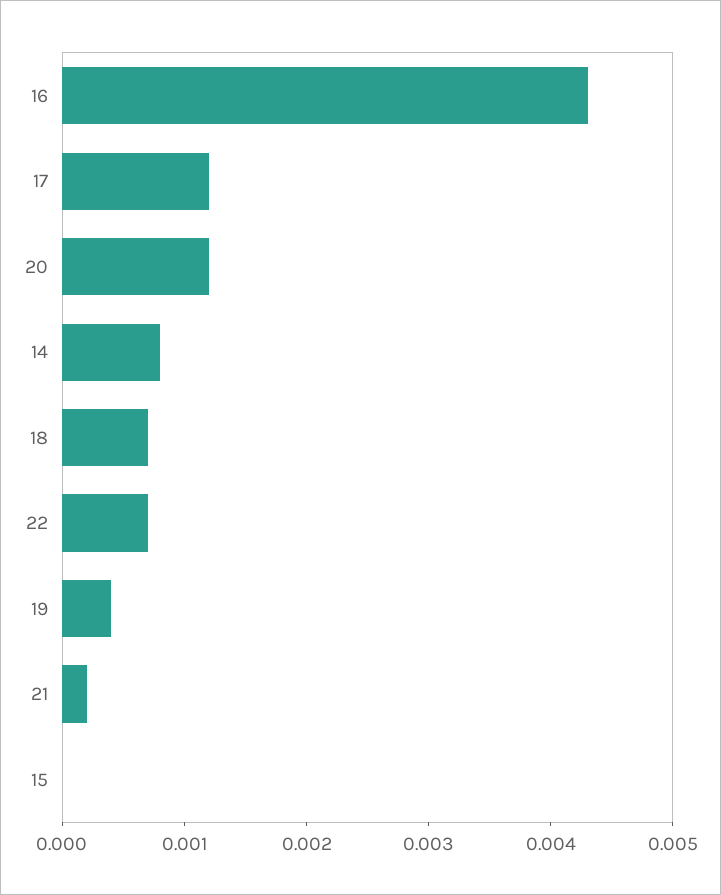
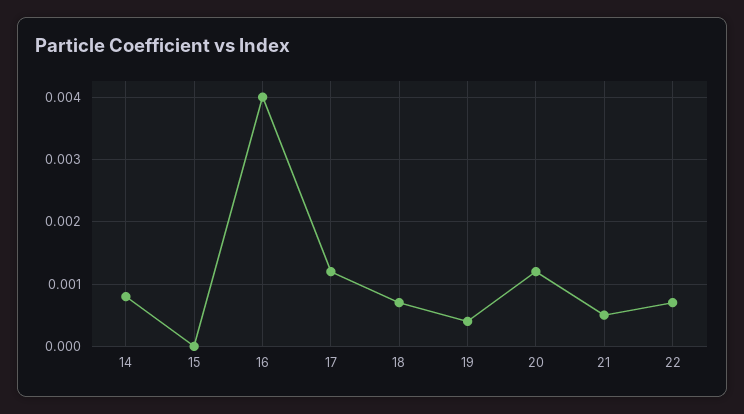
16: 0.0043 -> 0.004
21: 0.0002 -> 0.0005

